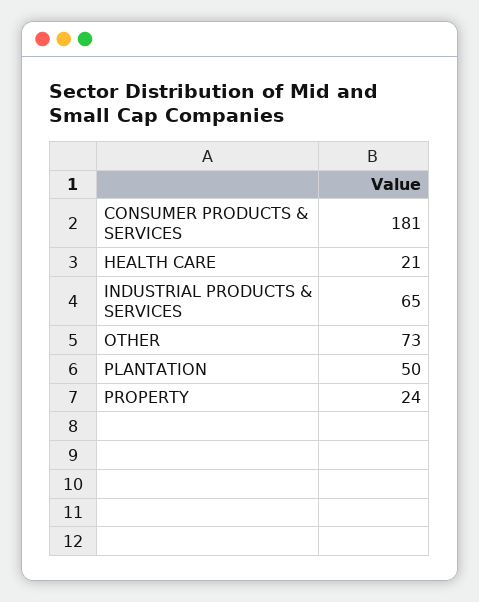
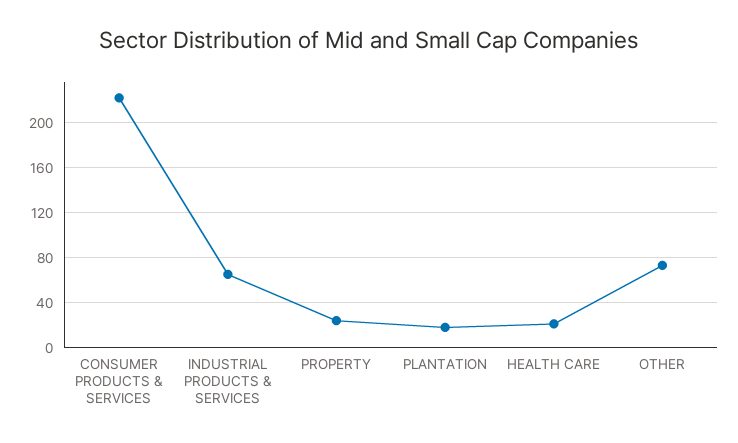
CONSUMER PRODUCTS & SERVICES: 181 -> 220
PLANTATION: 50 -> 20

